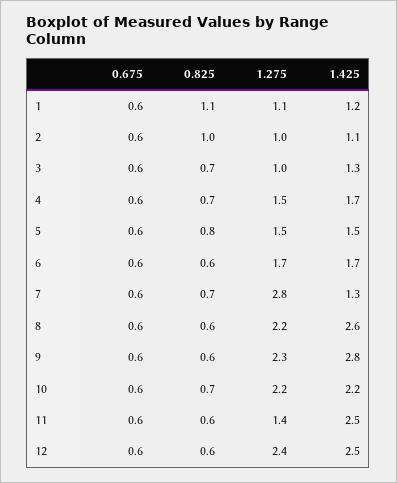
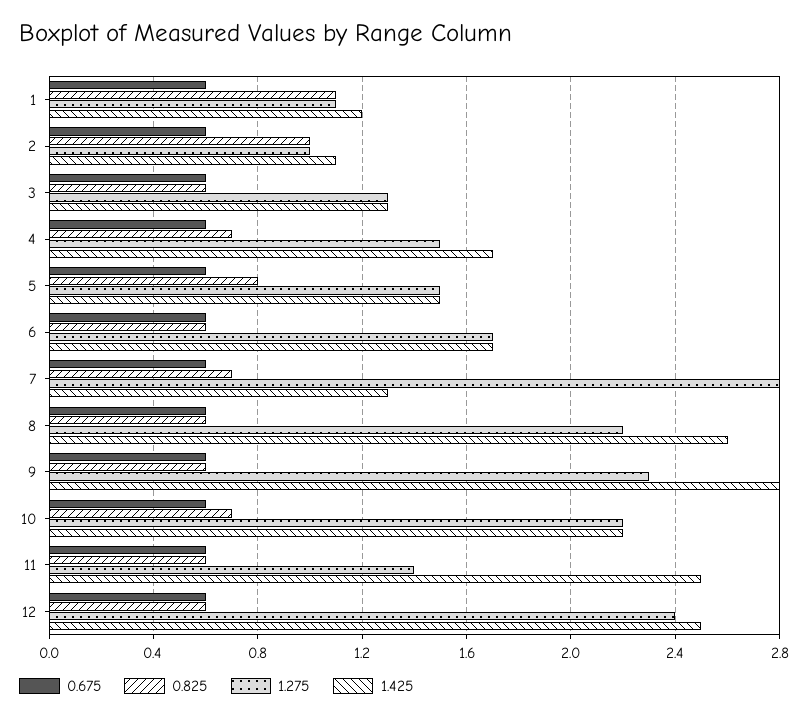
0.825, 3: 0.7 -> 0.6
1.275, 3: 1 -> 1.3

